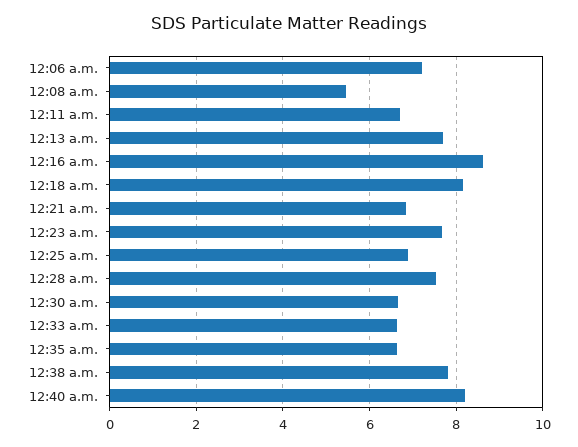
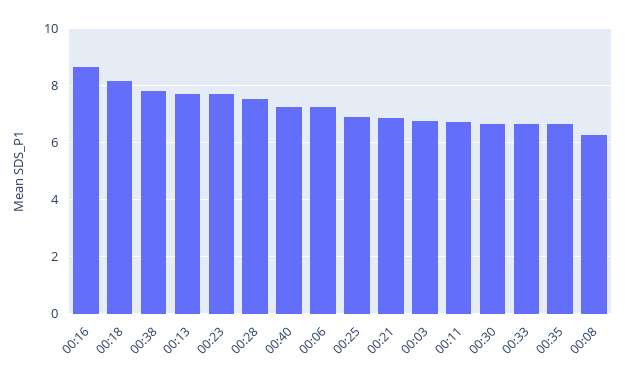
12:08 a.m.: 5.4 -> 6.25
12:40 a.m.: 8.2 -> 7.25
00:03: none -> 6.75

